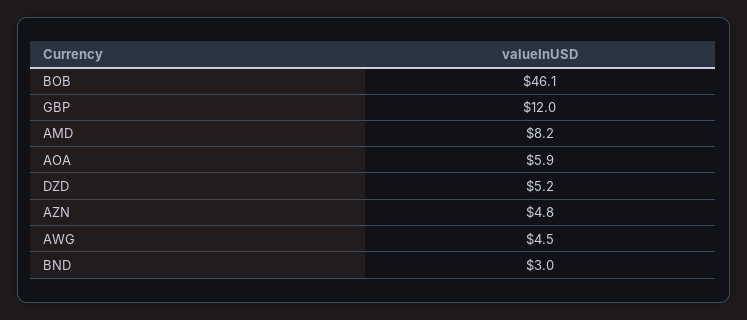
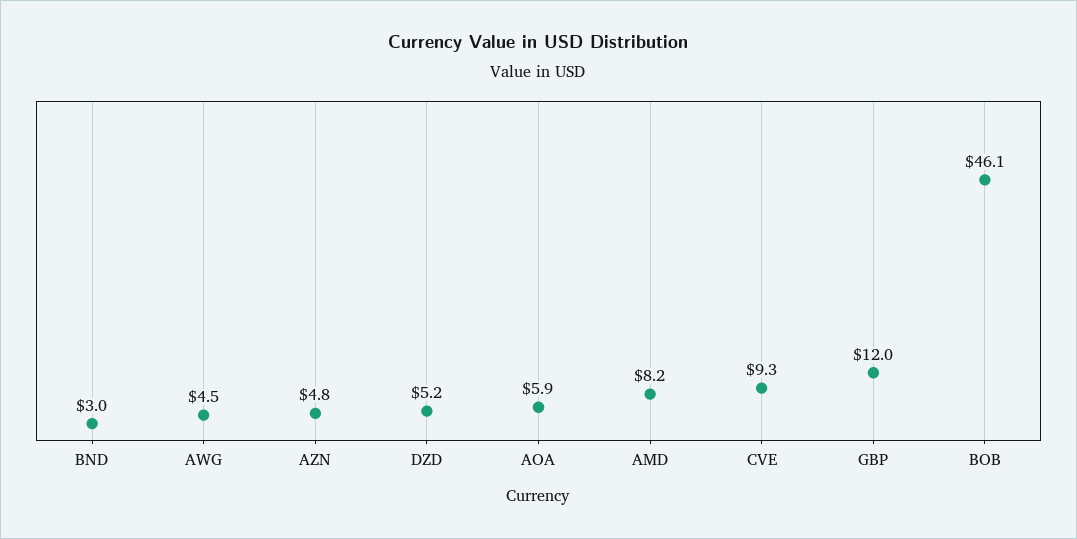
CVE: none -> 9.3

